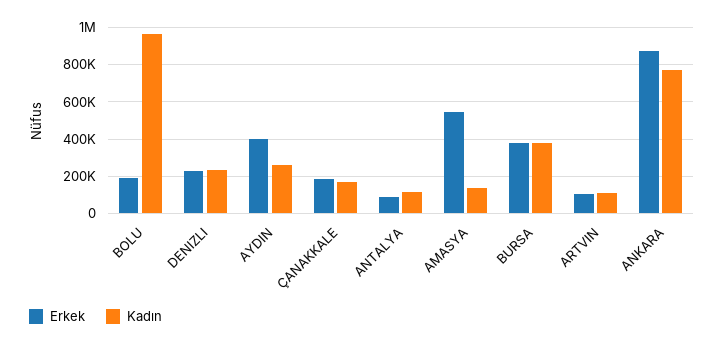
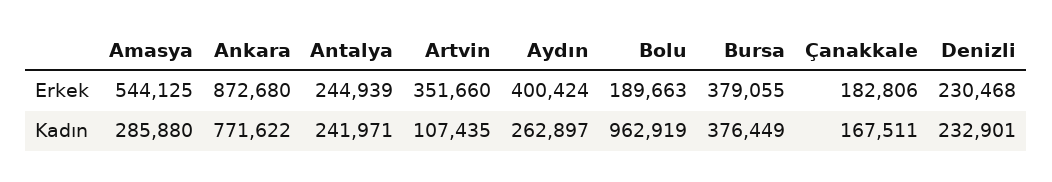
Erkek, ANTALYA: 100000 -> 244939
Kadın, ANTALYA: 100000 -> 241971
Kadın, AMASYA: 150000 -> 285880
Erkek, ARTVIN: 100000 -> 351660

